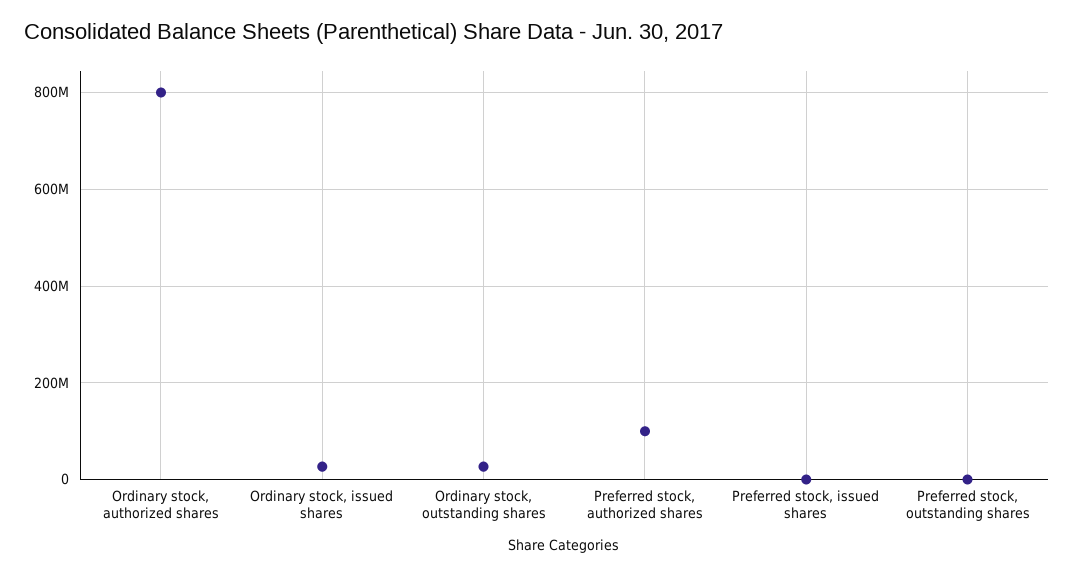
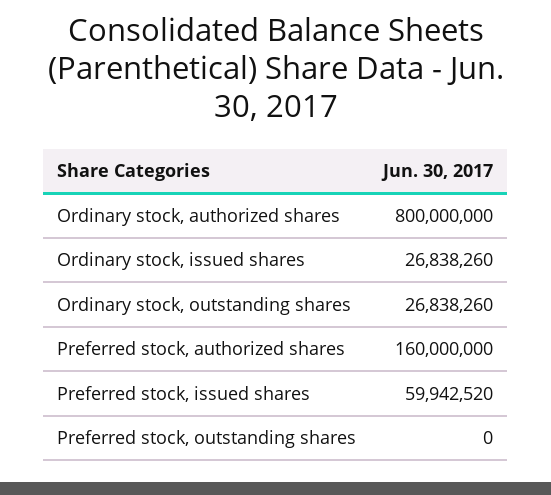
Preferred stock, authorized shares: 100000000 -> 160000000
Preferred stock, issued shares: 0 -> 59942520

